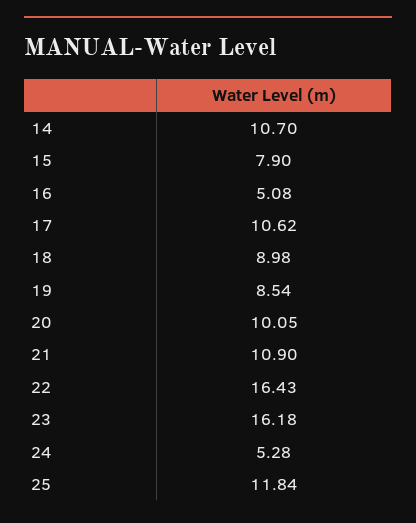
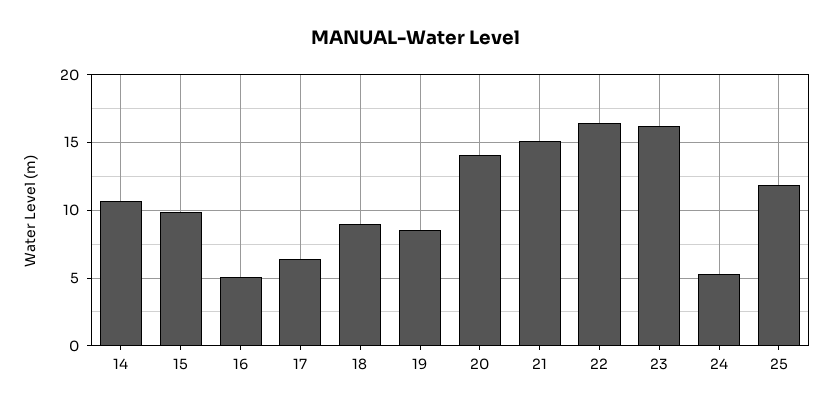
15: 7.9 -> 10
17: 10.62 -> 6.5
20: 10.05 -> 14
21: 10.9 -> 15

